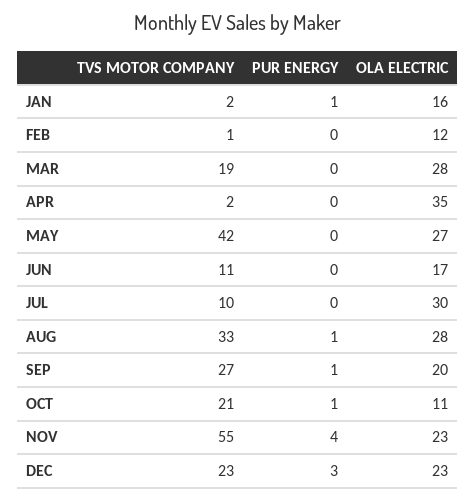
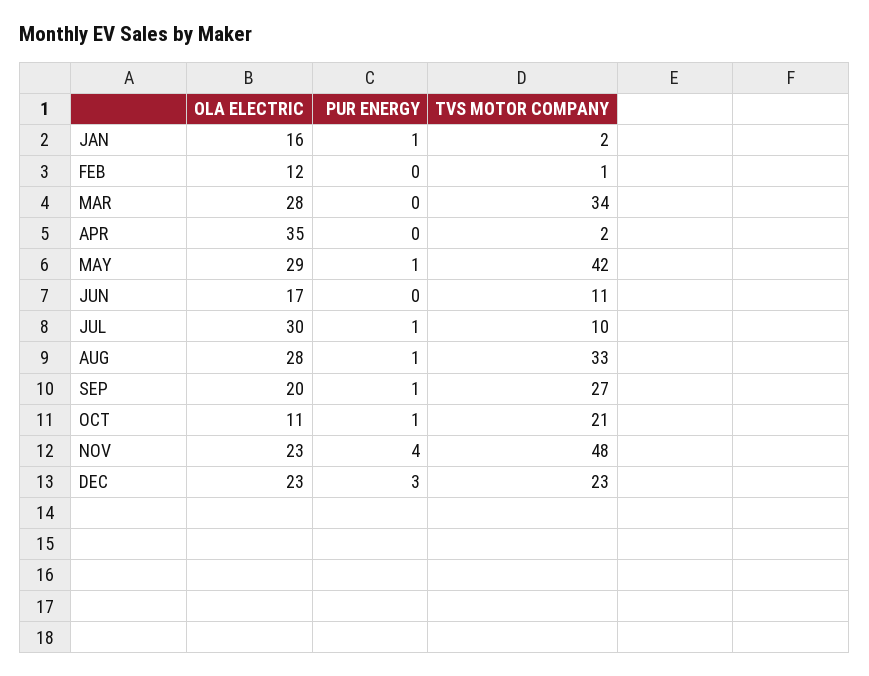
TVS MOTOR COMPANY, MAR: 19 -> 34
PUR ENERGY, MAY: 0 -> 1
OLA ELECTRIC, MAY: 27 -> 29
PUR ENERGY, JUL: 0 -> 1
TVS MOTOR COMPANY, NOV: 55 -> 48

